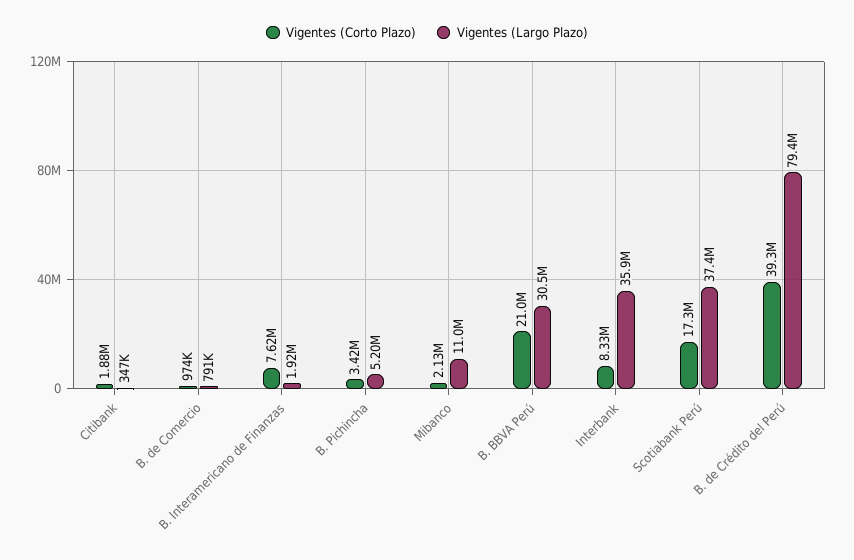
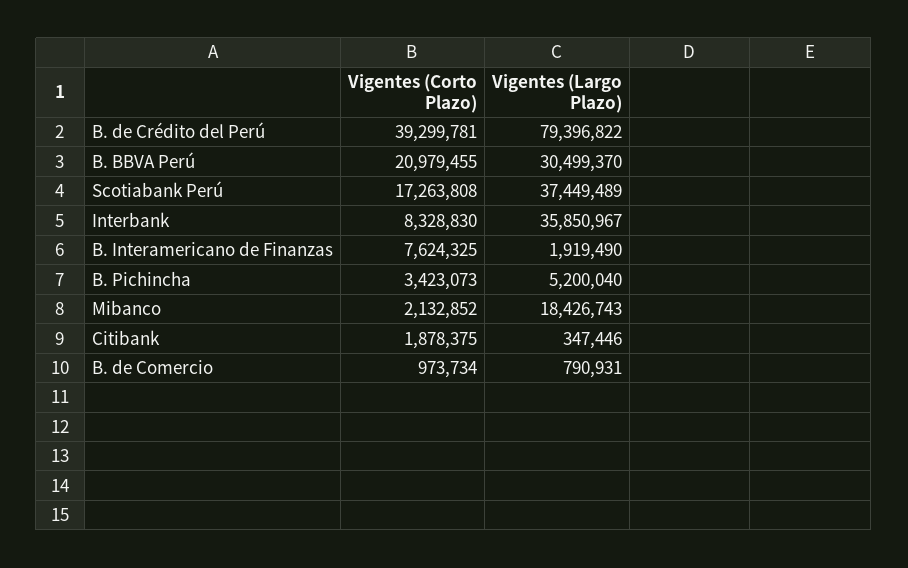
Vigentes (Largo Plazo), Mibanco: 11000000 -> 18426743

